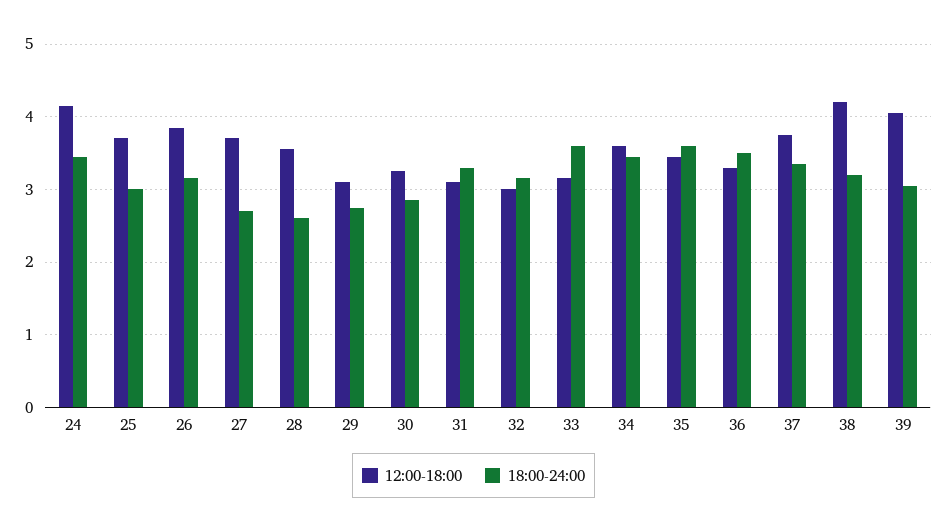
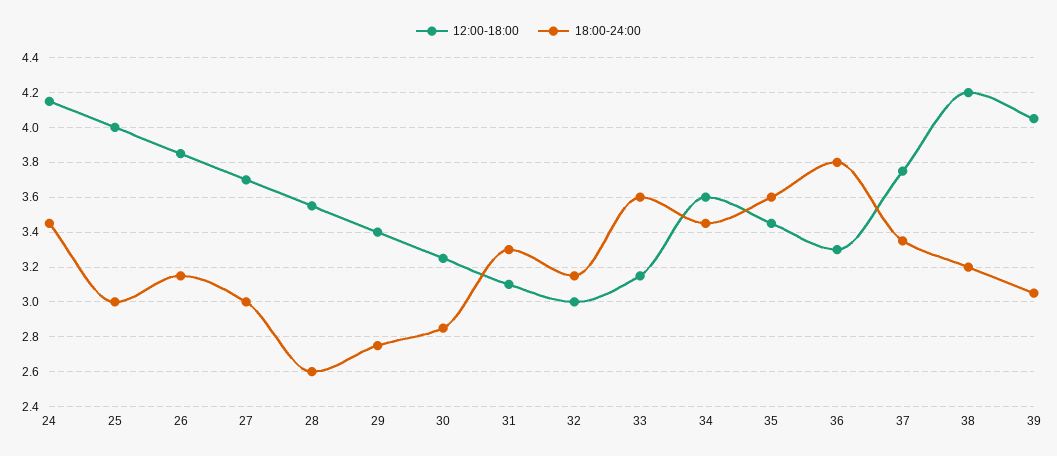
12:00-18:00, 25: 3.7 -> 4
18:00-24:00, 27: 2.7 -> 3
12:00-18:00, 29: 3.1 -> 3.4
18:00-24:00, 36: 3.5 -> 3.8

